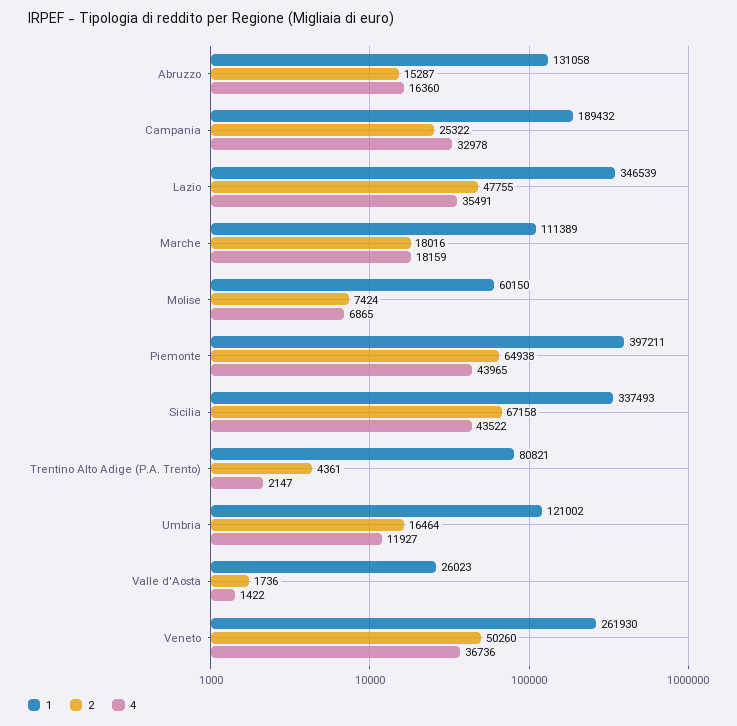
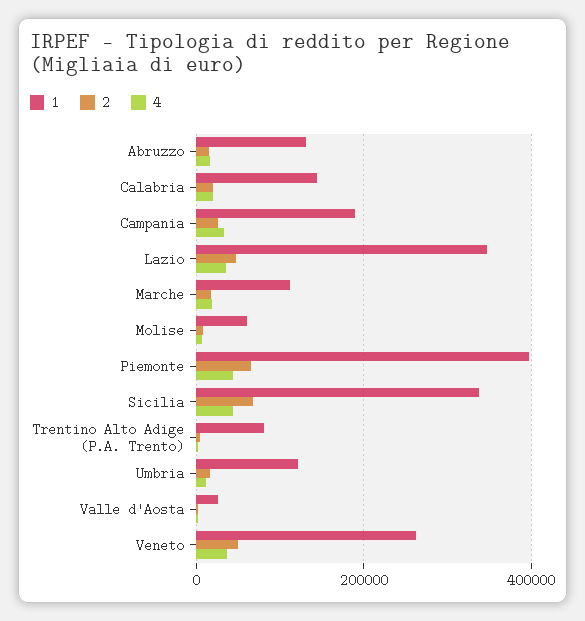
1, Calabria: none -> 140000
2, Calabria: none -> 20000
4, Calabria: none -> 20000

